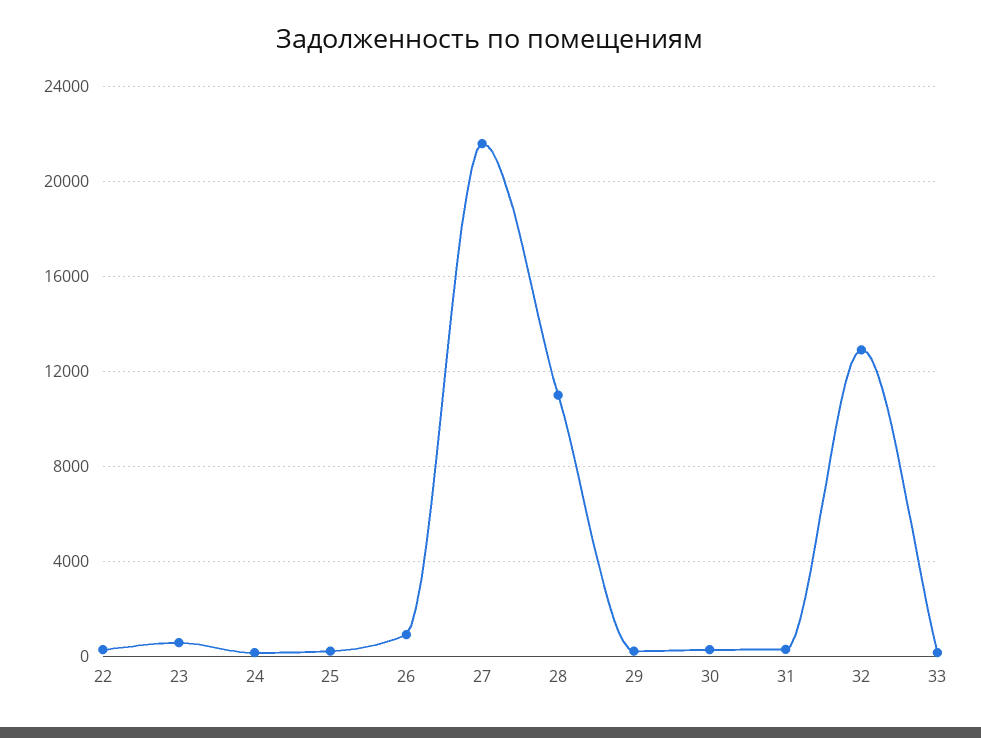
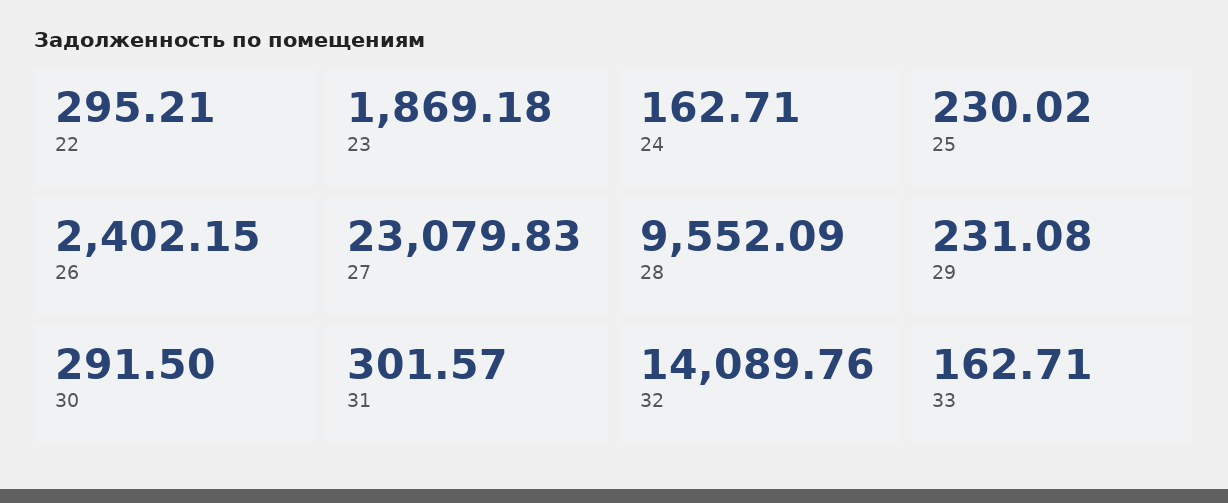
23: 500 -> 1869.18
26: 1000 -> 2402.15
27: 21500 -> 23079.83
28: 11000 -> 9552.09
32: 13000 -> 14089.76

